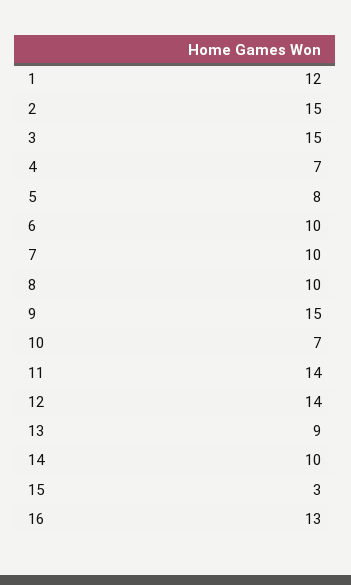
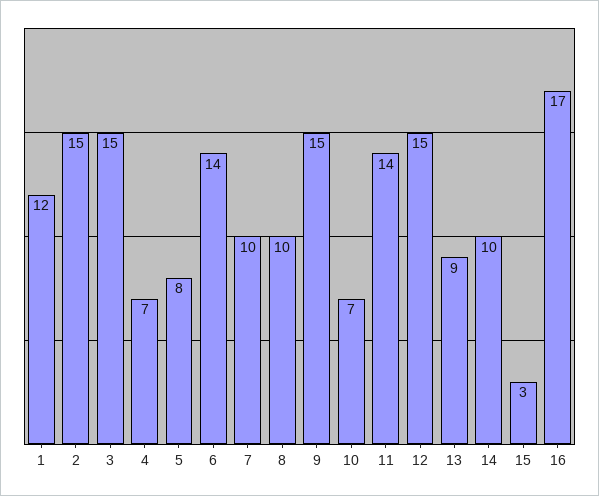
6: 10 -> 14
12: 14 -> 15
16: 13 -> 17

